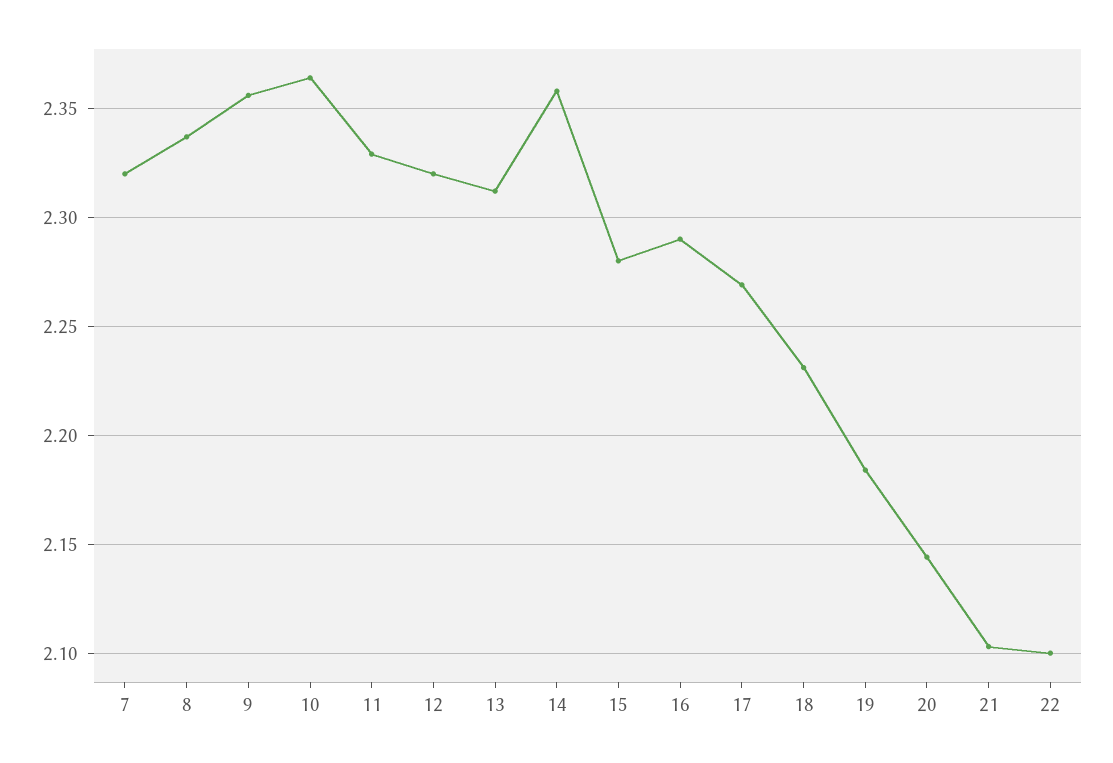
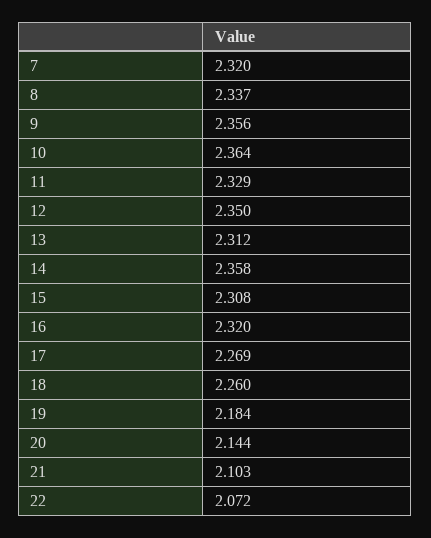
12: 2.32 -> 2.35
15: 2.28 -> 2.308
16: 2.29 -> 2.32
18: 2.23 -> 2.26
22: 2.1 -> 2.072

